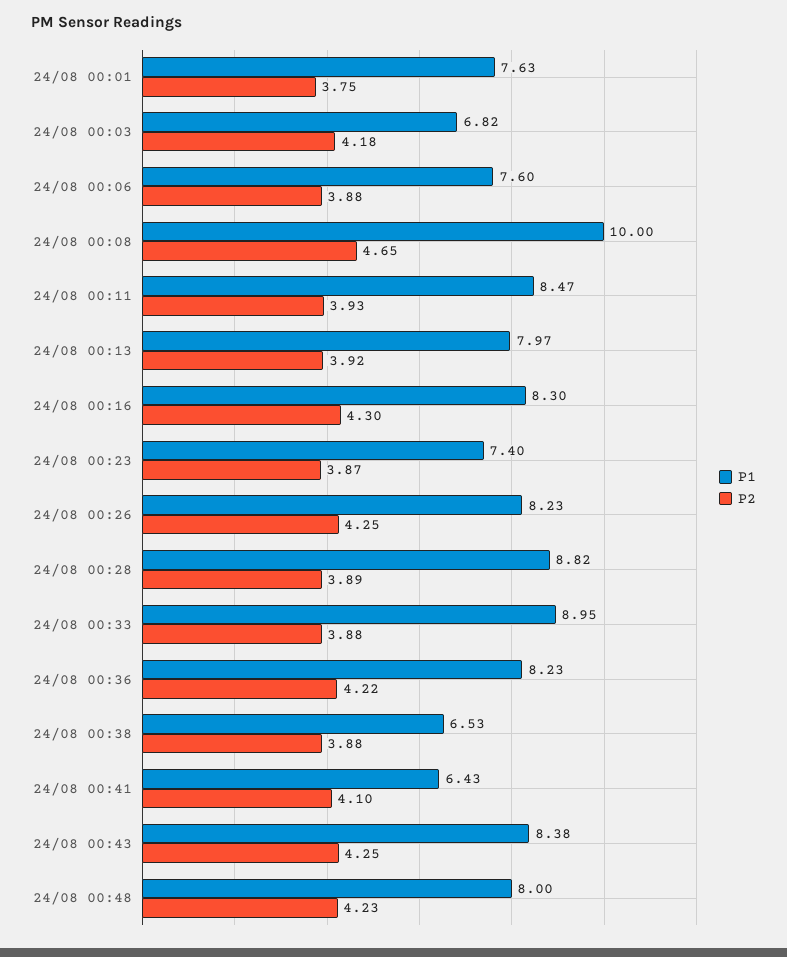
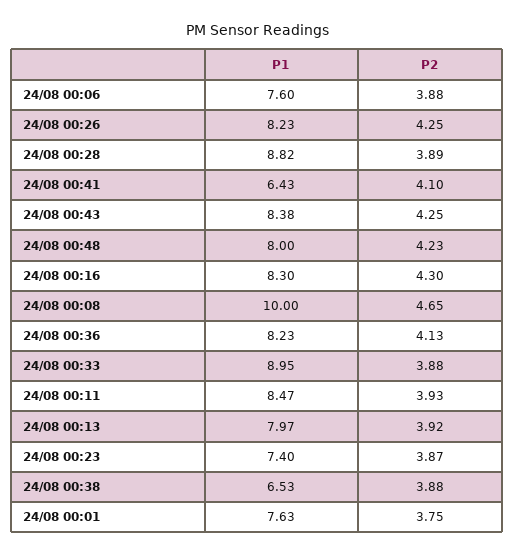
P1, 24/08 00:03: 6.82 -> none
P2, 24/08 00:03: 4.18 -> none
P2, 24/08 00:36: 4.22 -> 4.13

